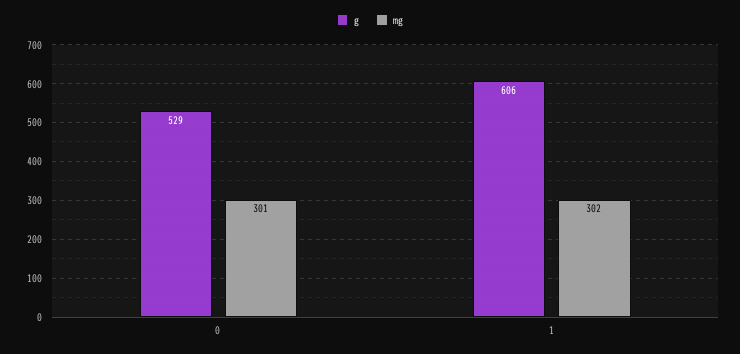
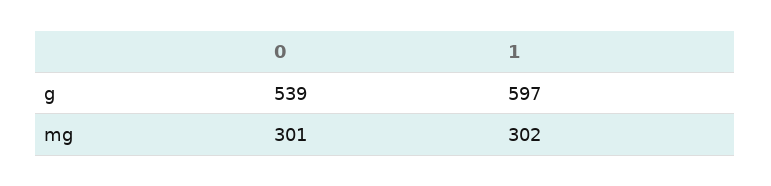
g, 0: 529 -> 539
g, 1: 606 -> 597

